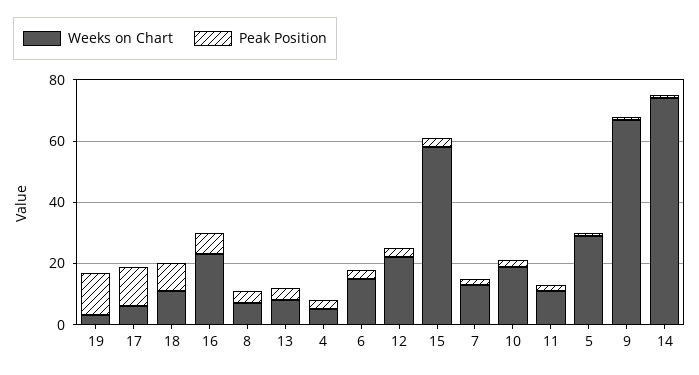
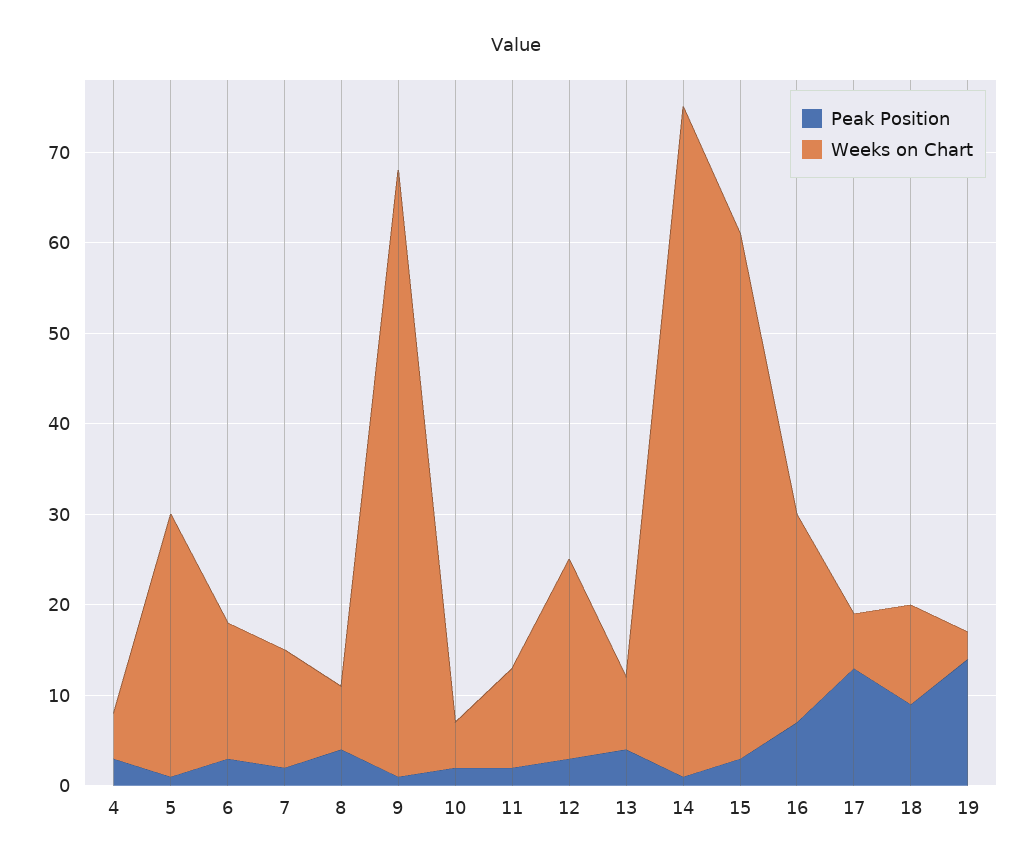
Weeks on Chart, 10: 20 -> 5

